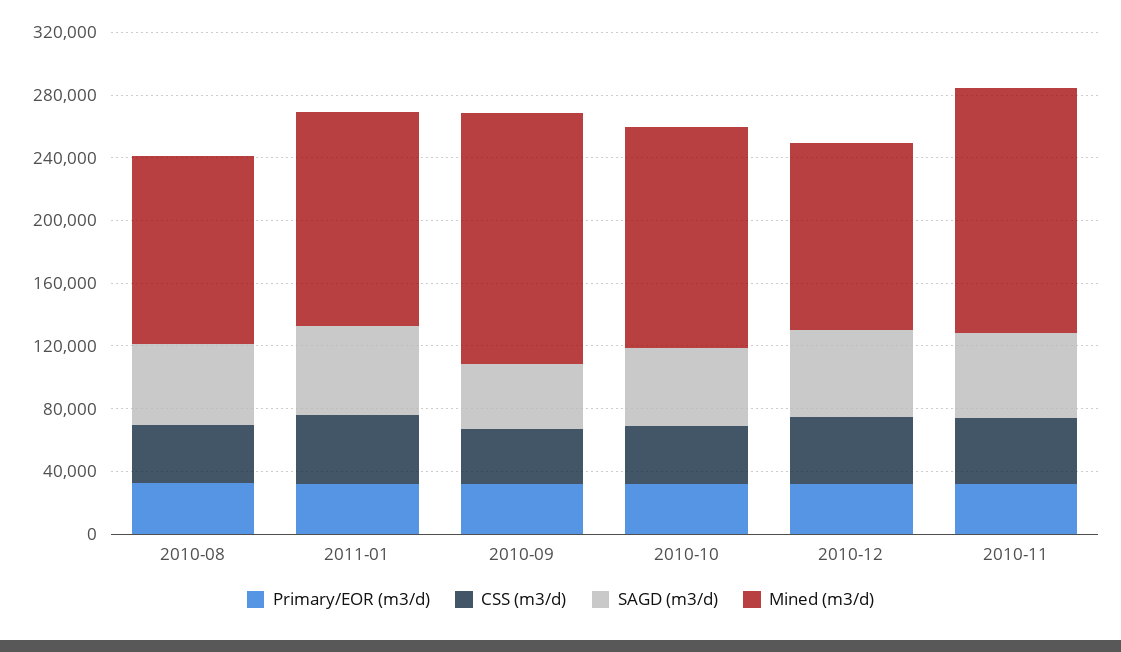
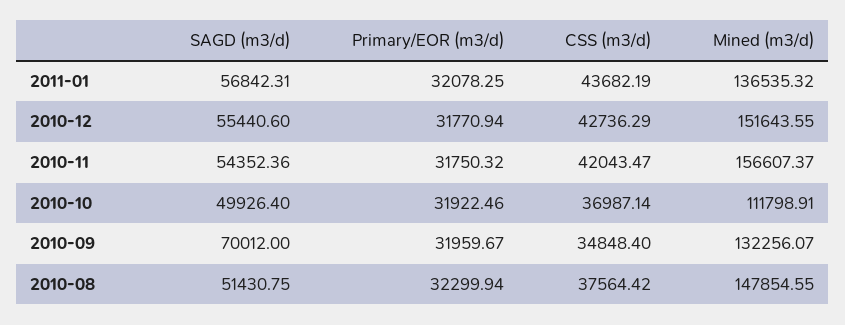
Mined (m3/d), 2010-08: 120000 -> 147854.55
SAGD (m3/d), 2010-09: 40000 -> 70012
Mined (m3/d), 2010-09: 160000 -> 132256.07
Mined (m3/d), 2010-10: 140000 -> 111798.91
Mined (m3/d), 2010-12: 120000 -> 151643.55

